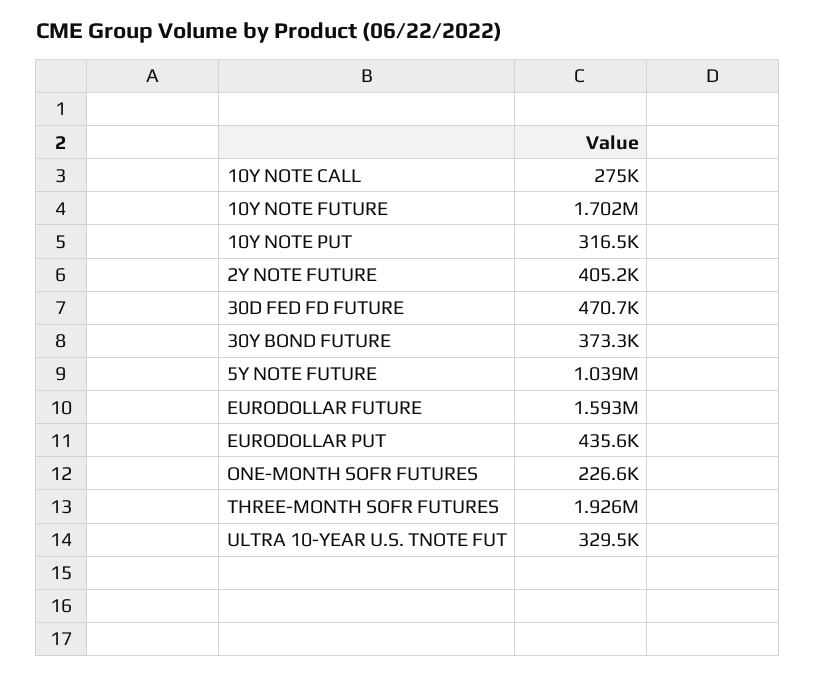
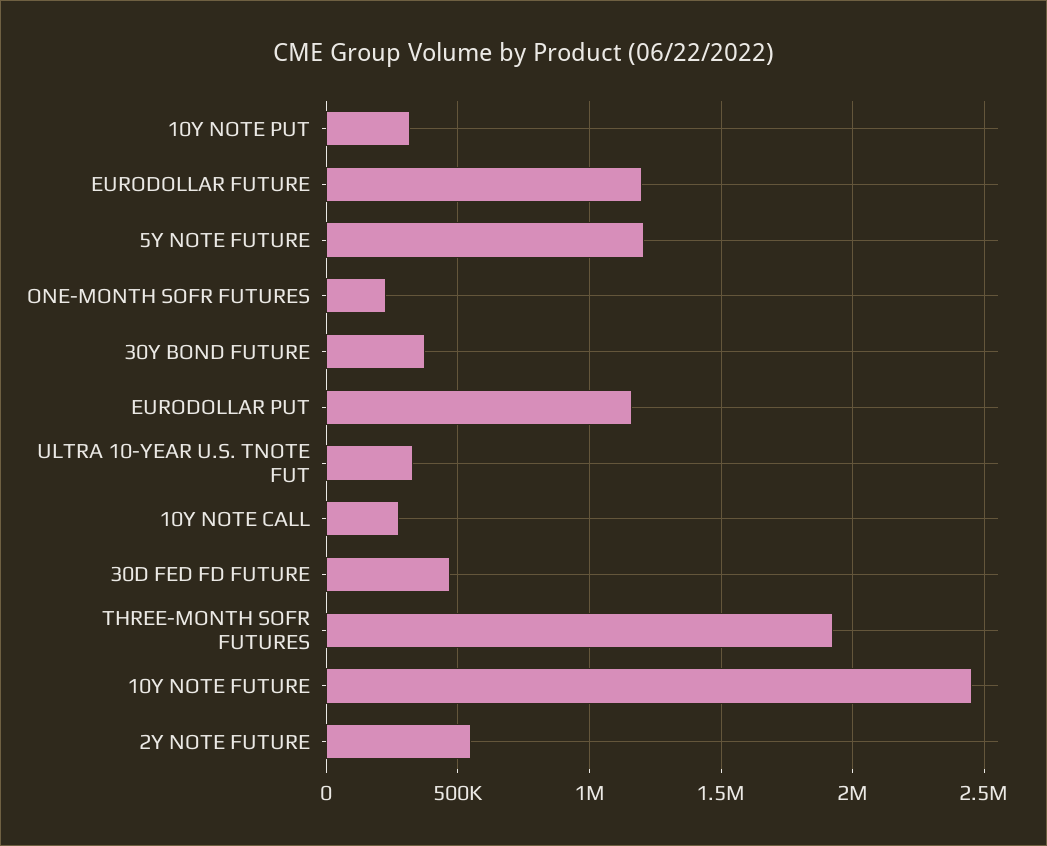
10Y NOTE FUTURE: 1702000 -> 2450000
2Y NOTE FUTURE: 405200 -> 550000
5Y NOTE FUTURE: 1039000 -> 1200000
EURODOLLAR FUTURE: 1593000 -> 1200000
EURODOLLAR PUT: 435600 -> 1150000

